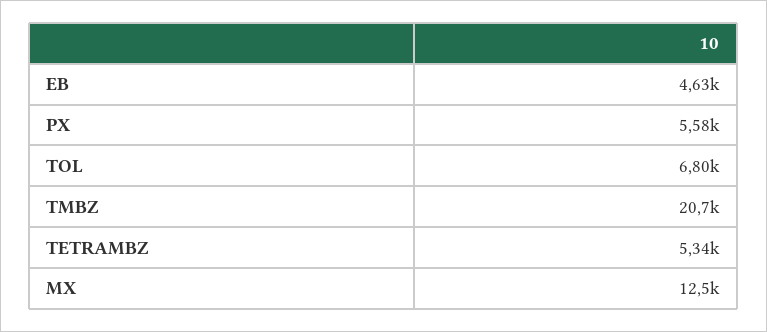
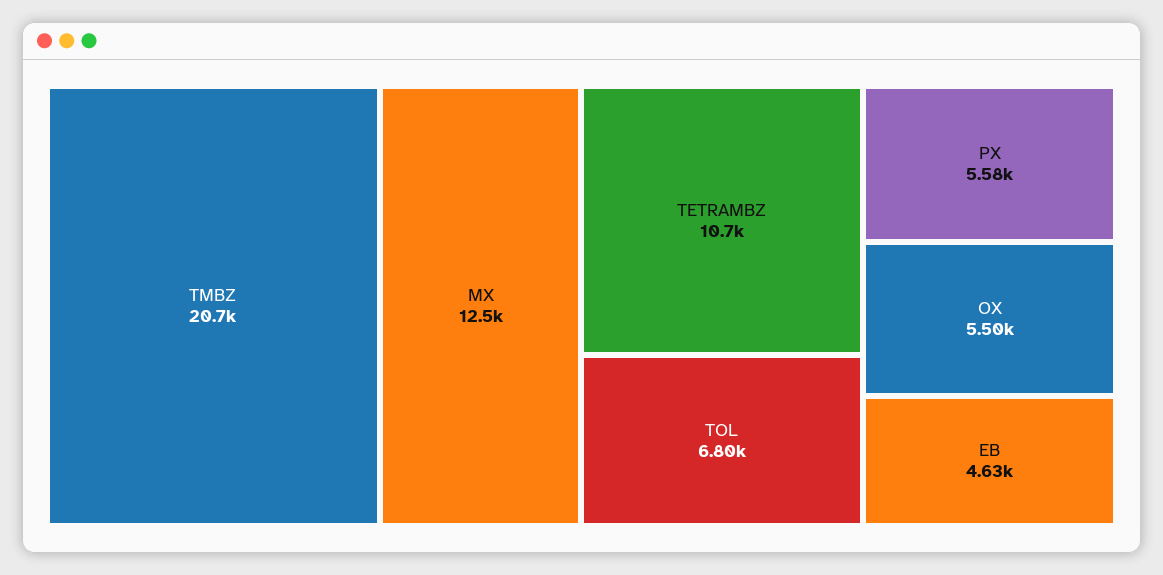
TETRAMBZ: 5340 -> 10700
OX: none -> 5500

